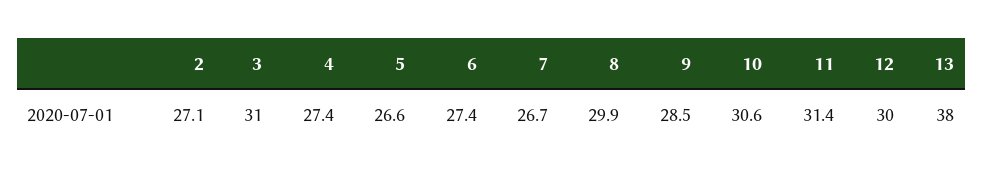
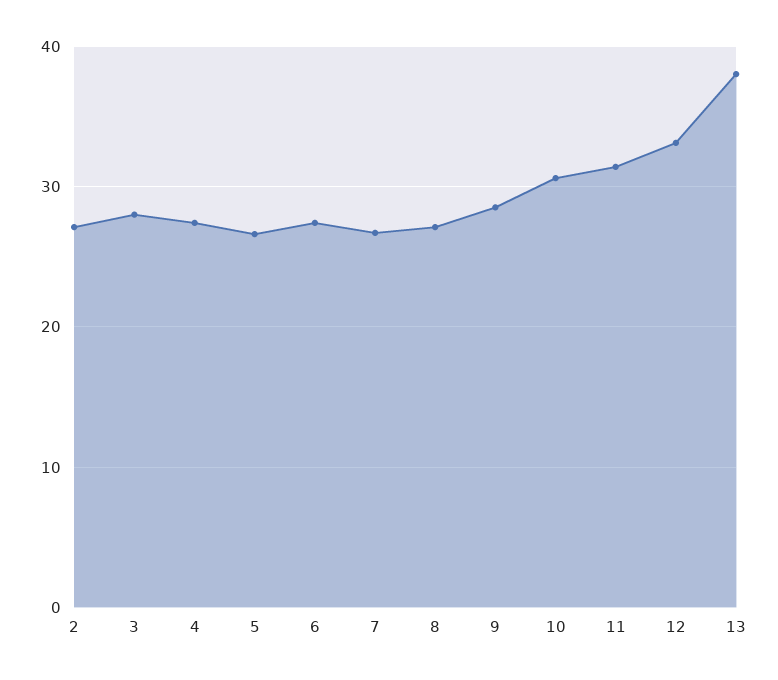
3: 31 -> 28
8: 29.9 -> 27
12: 30 -> 33

